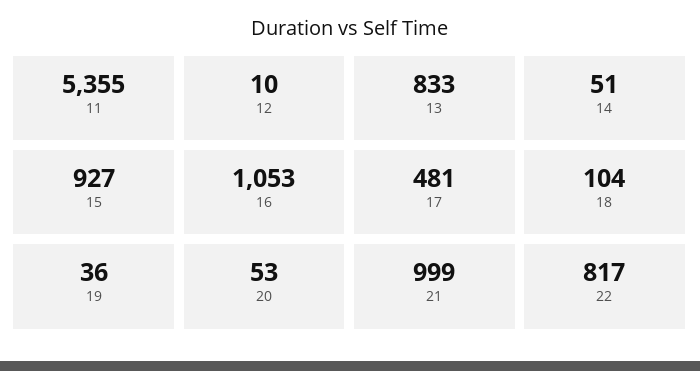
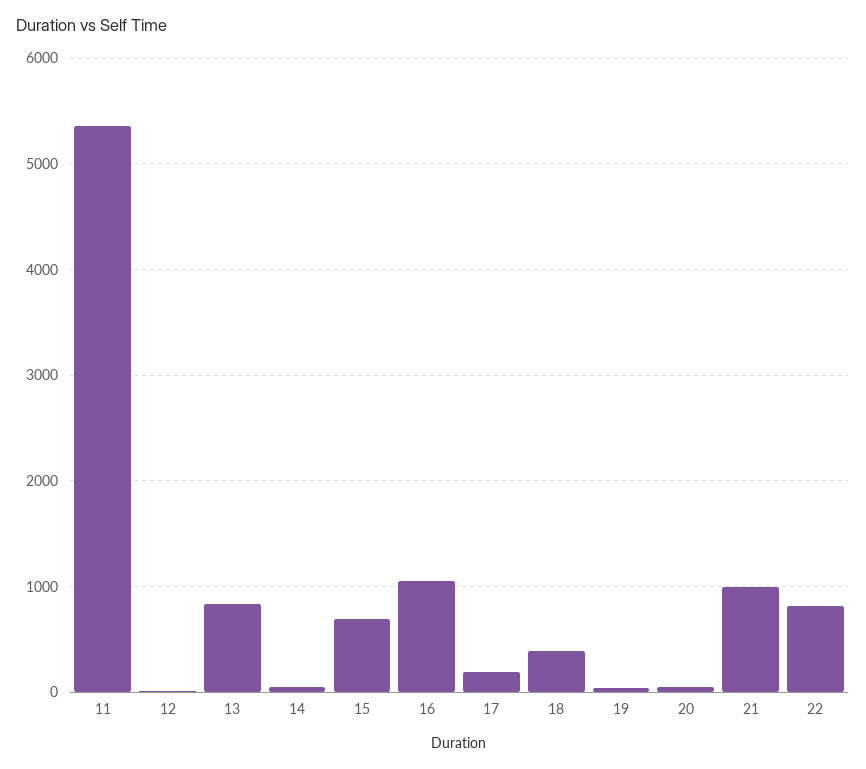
15: 927 -> 700
17: 481 -> 200
18: 104 -> 400

